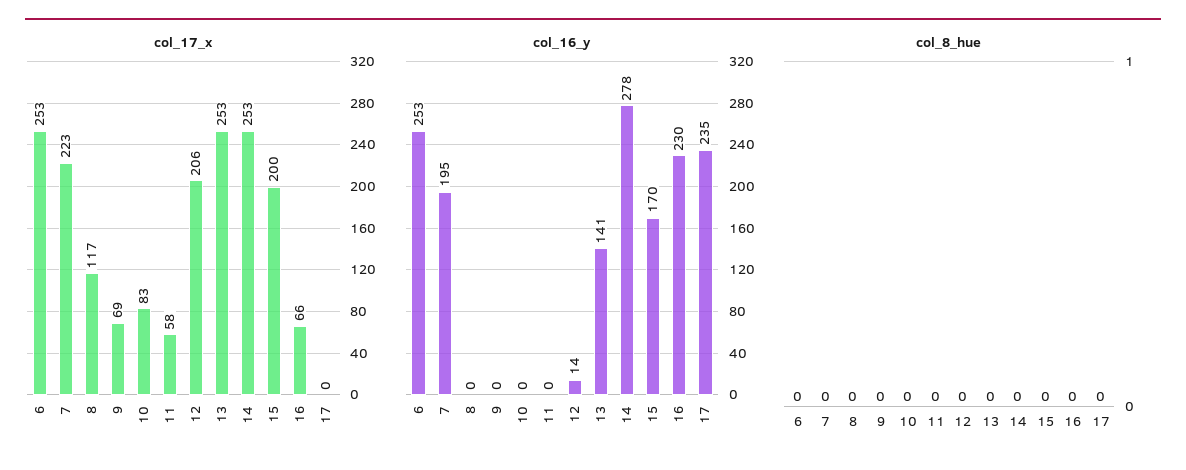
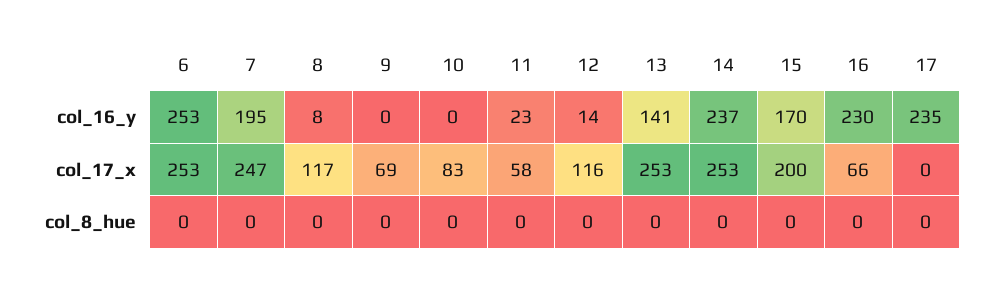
col_17_x, 7: 223 -> 247
col_17_x, 12: 206 -> 116
col_16_y, 8: 0 -> 8
col_16_y, 11: 0 -> 23
col_16_y, 14: 278 -> 237

